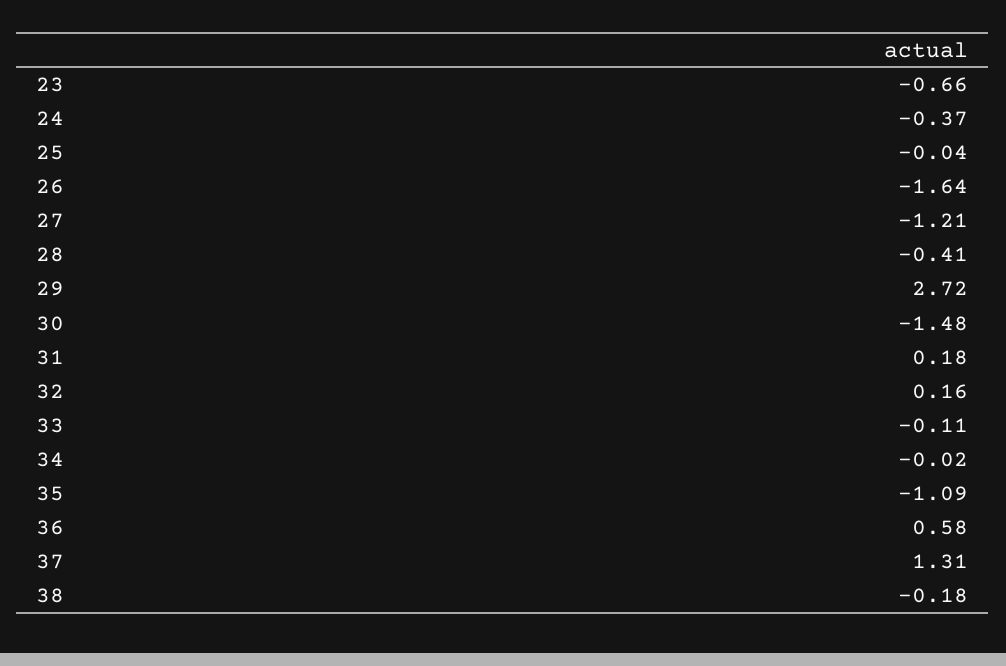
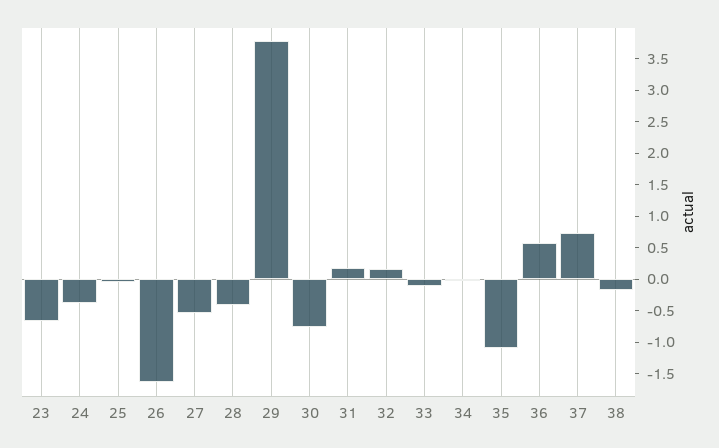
27: -1.21 -> -0.5
29: 2.72 -> 3.75
30: -1.48 -> -0.75
37: 1.31 -> 0.75

